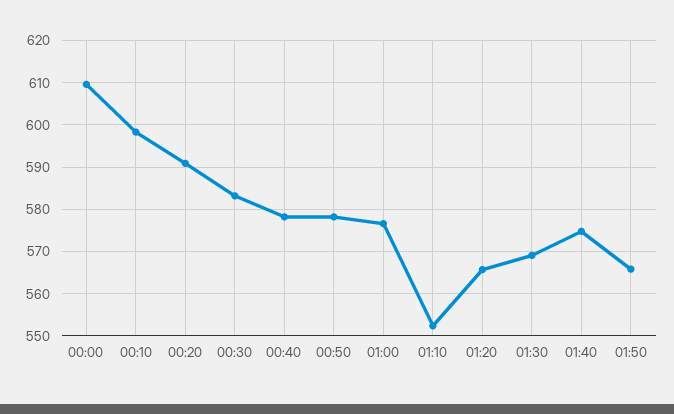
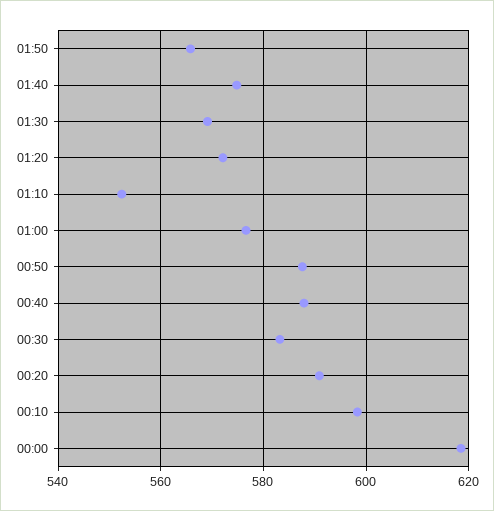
00:00: 610 -> 618
00:40: 578 -> 588
00:50: 578 -> 588
01:20: 566 -> 572

